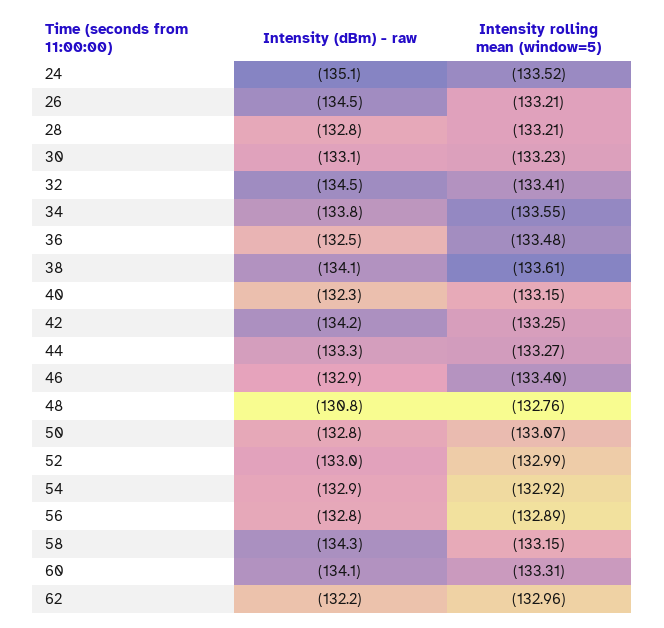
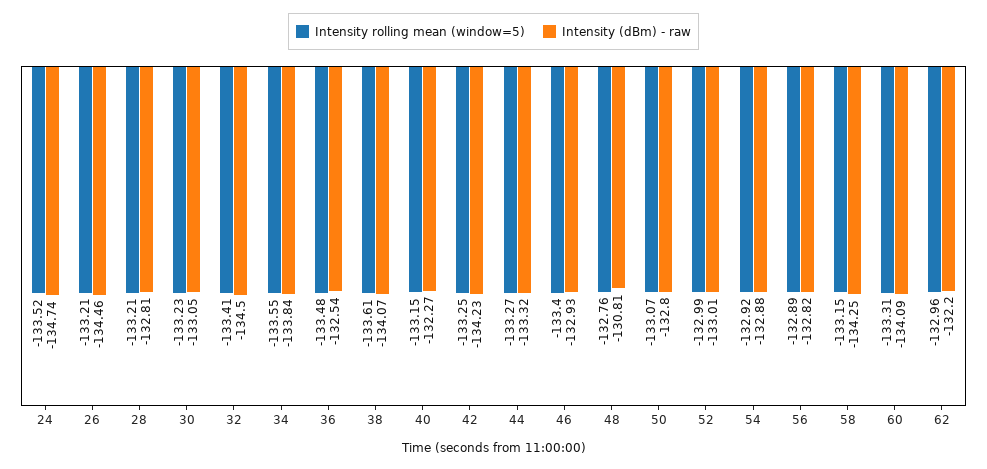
Intensity (dBm) - raw, 24: -135.1 -> -134.74

